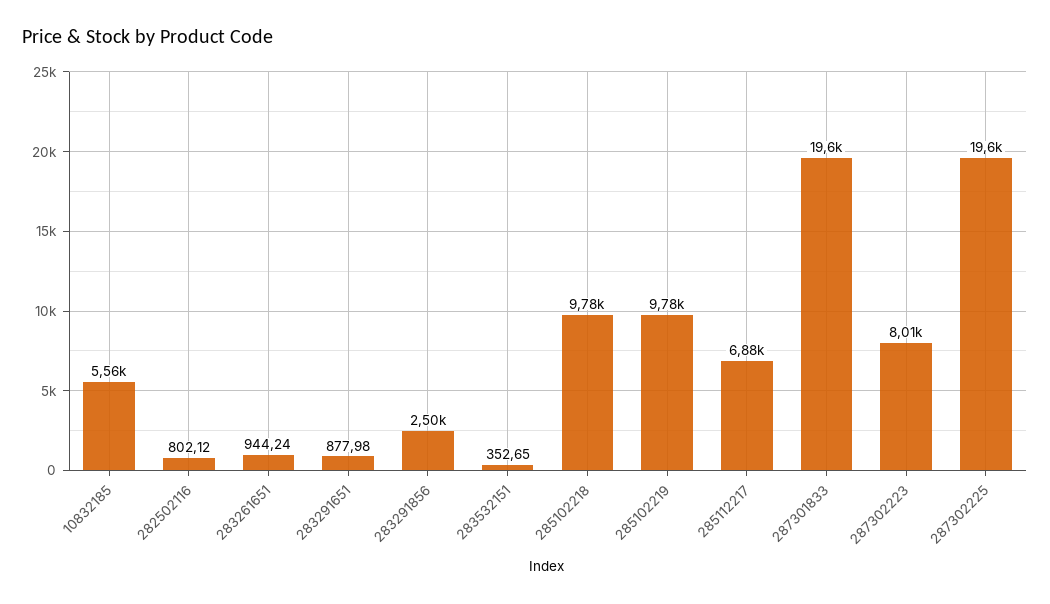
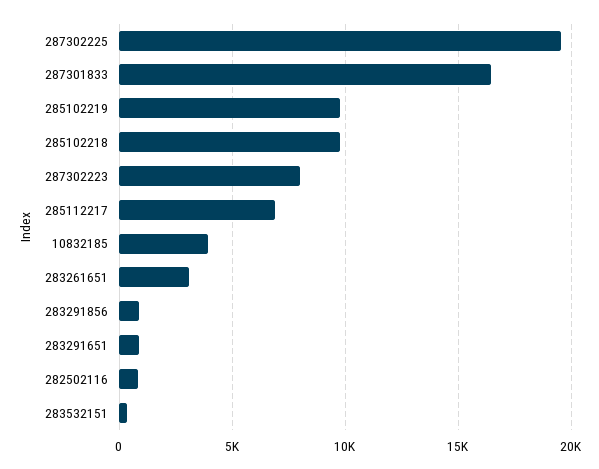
10832185: 5560 -> 4000
283261651: 944.24 -> 3000
283291856: 2500 -> 1000
287301833: 19600 -> 16500

